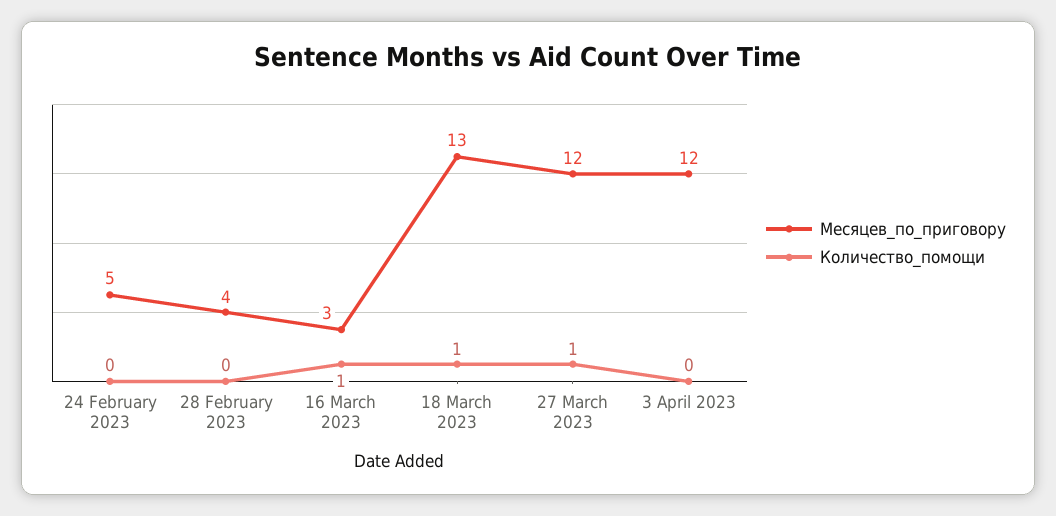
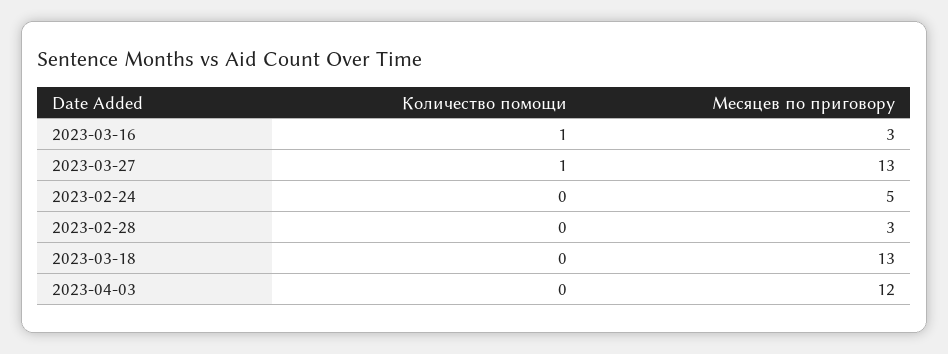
Месяцев_по_приговору, 28 February 2023: 4 -> 3
Количество_помощи, 18 March 2023: 1 -> 0
Месяцев_по_приговору, 27 March 2023: 12 -> 13

